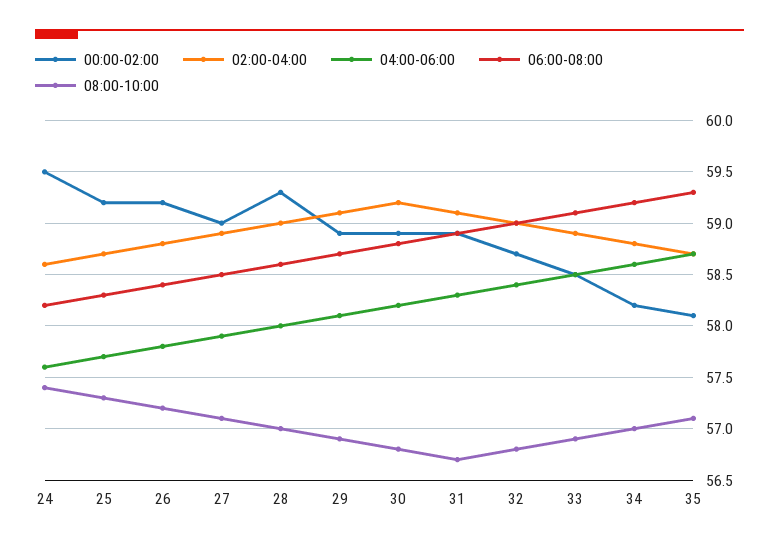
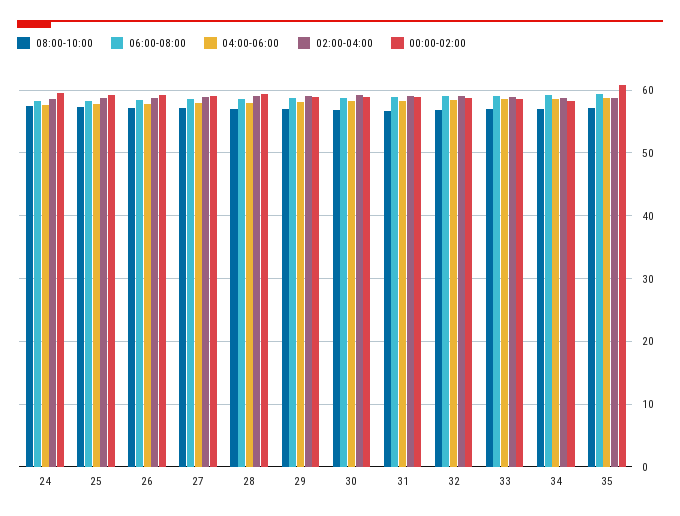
00:00-02:00, 35: 58.1 -> 61

